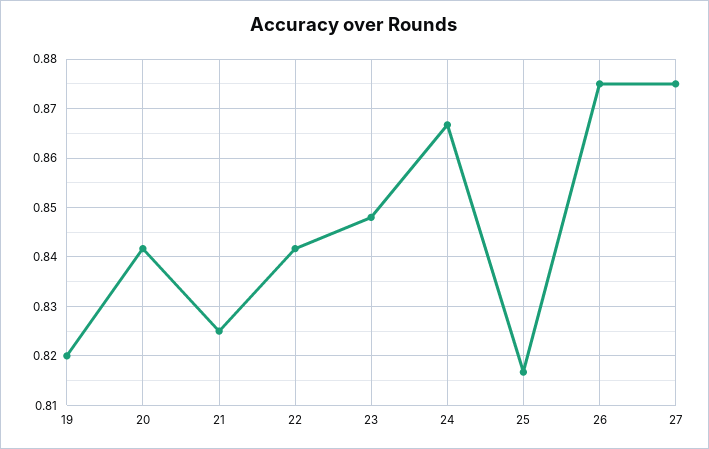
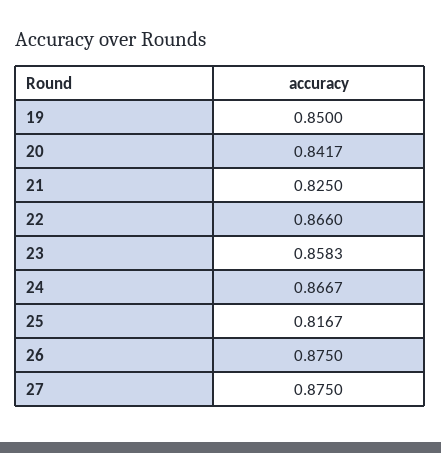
19: 0.82 -> 0.85
22: 0.842 -> 0.866
23: 0.848 -> 0.8583

